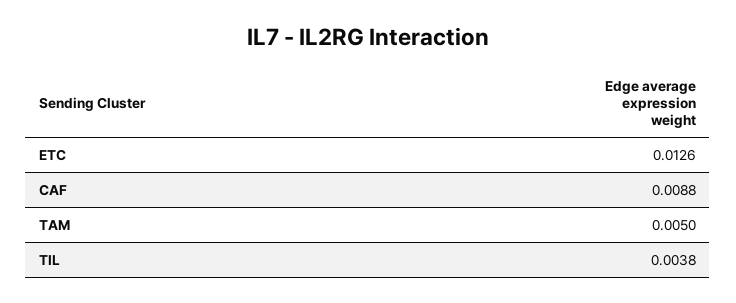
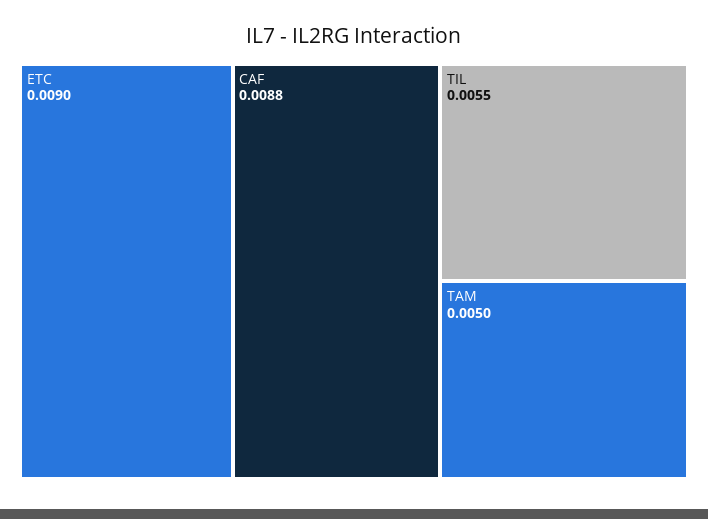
ETC: 0.0126 -> 0.009
TIL: 0.0038 -> 0.0055

